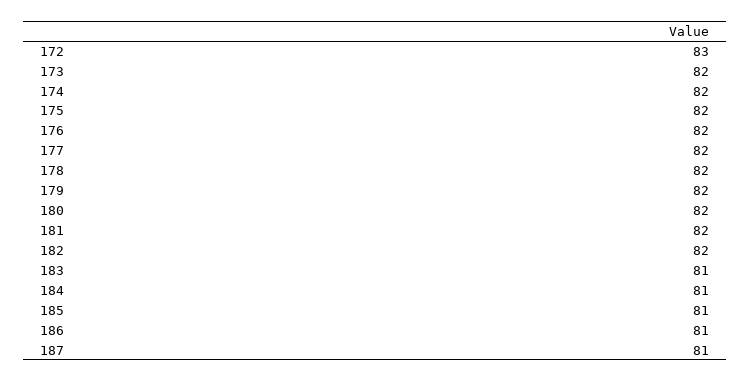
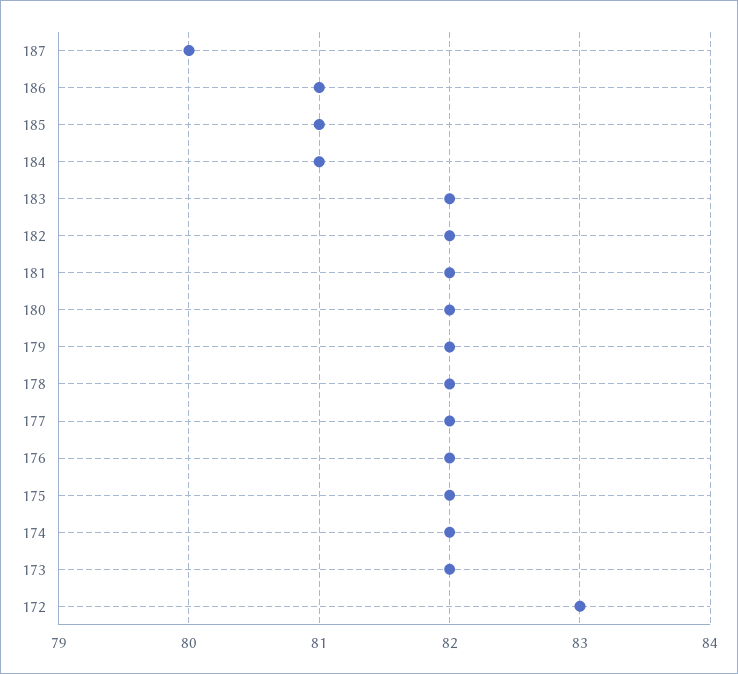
183: 81 -> 82
187: 81 -> 80

